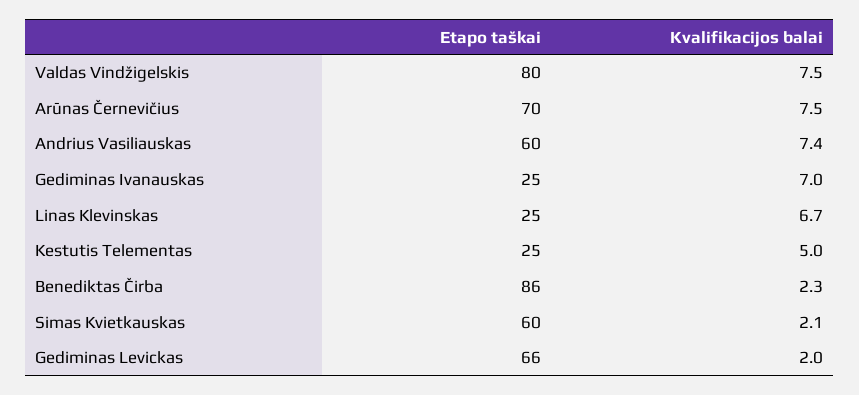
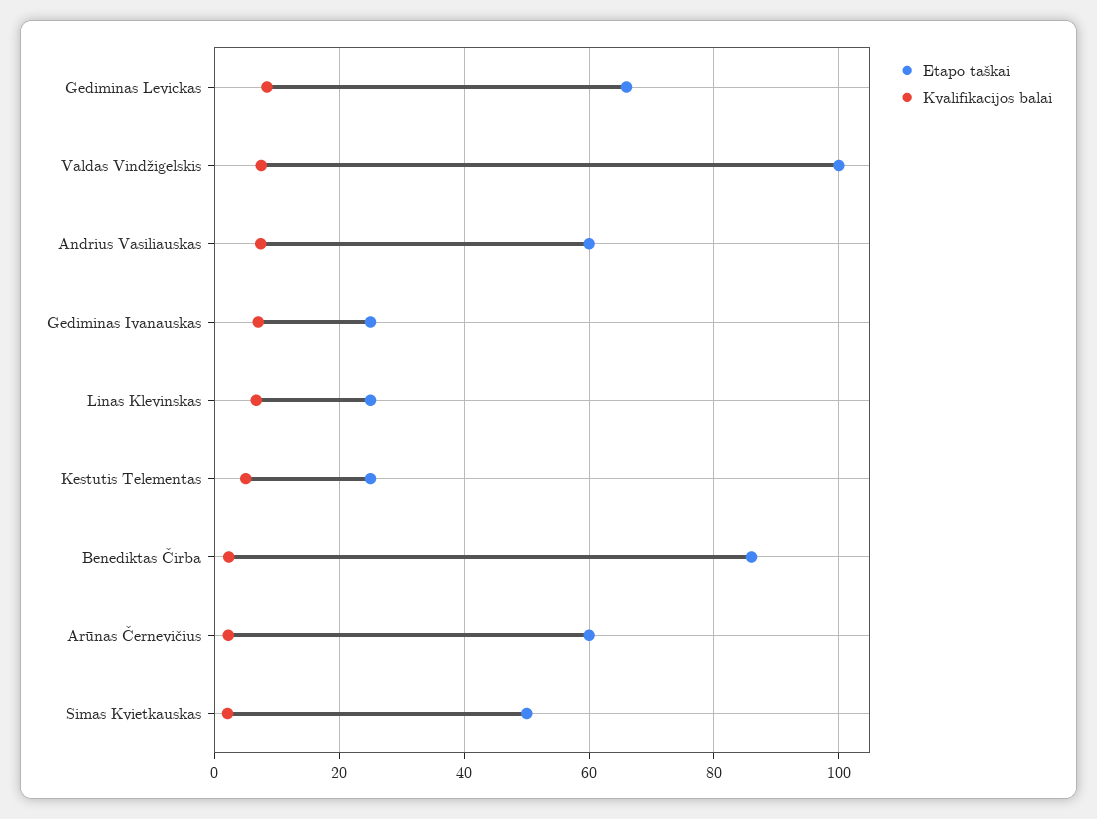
Etapo taškai, Valdas Vindžigelskis: 80 -> 100
Etapo taškai, Arūnas Černevičius: 70 -> 60
Kvalifikacijos balai, Arūnas Černevičius: 7.5 -> 2
Etapo taškai, Simas Kvietkauskas: 60 -> 50
Kvalifikacijos balai, Gediminas Levickas: 2 -> 8

